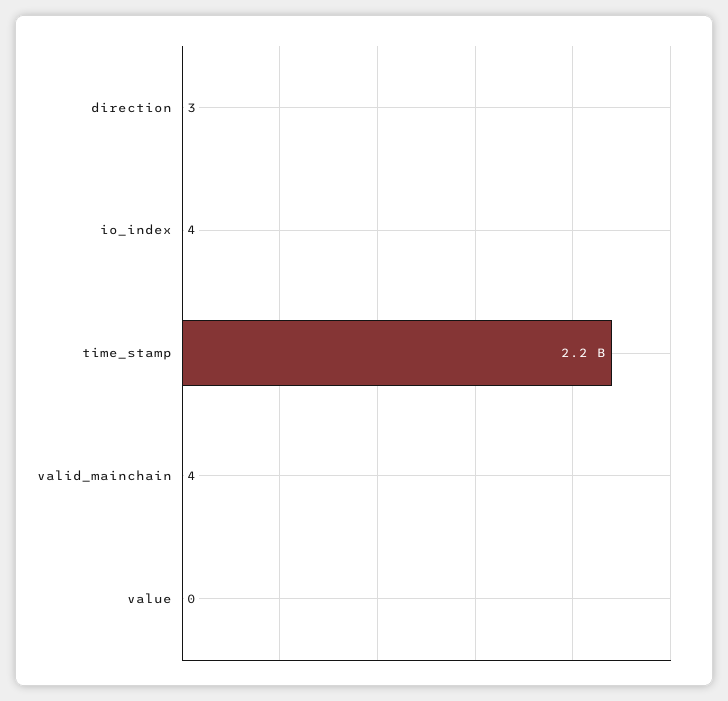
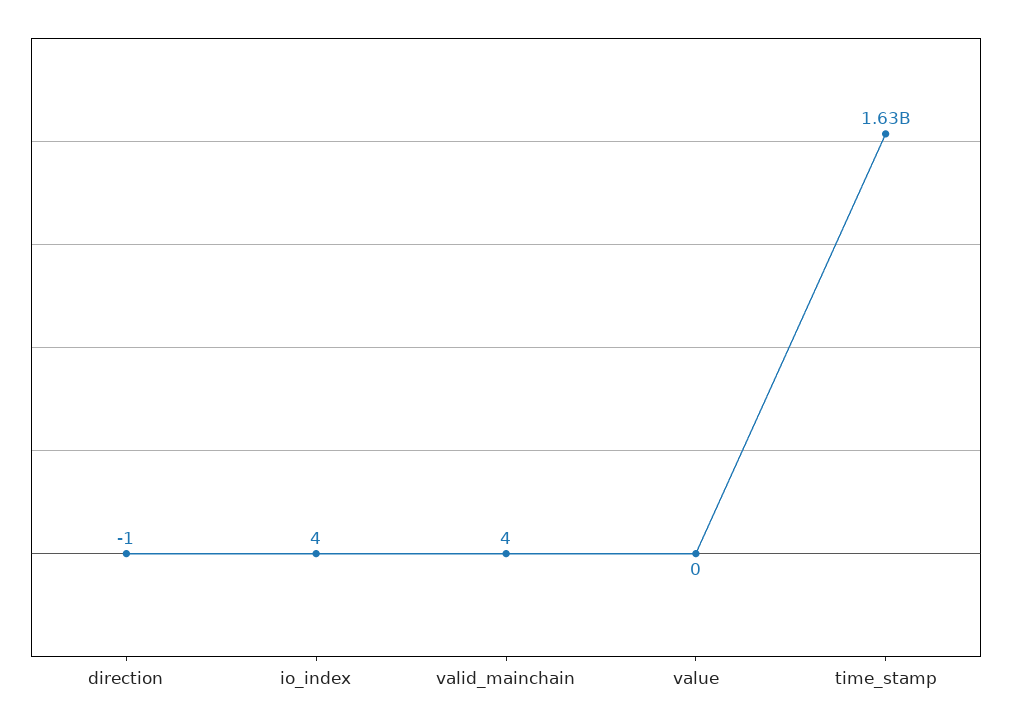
direction: 3 -> -1
time_stamp: 2200000000 -> 1630000000

